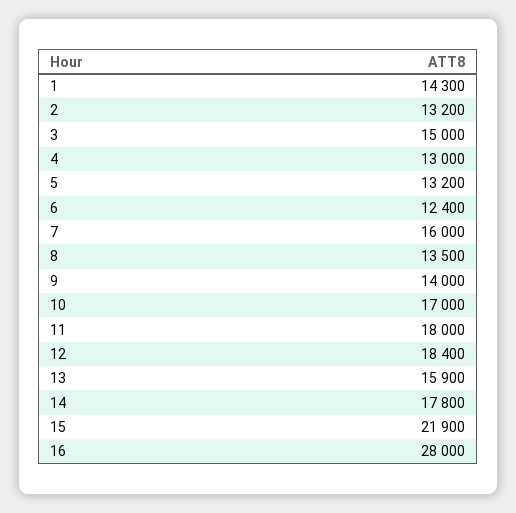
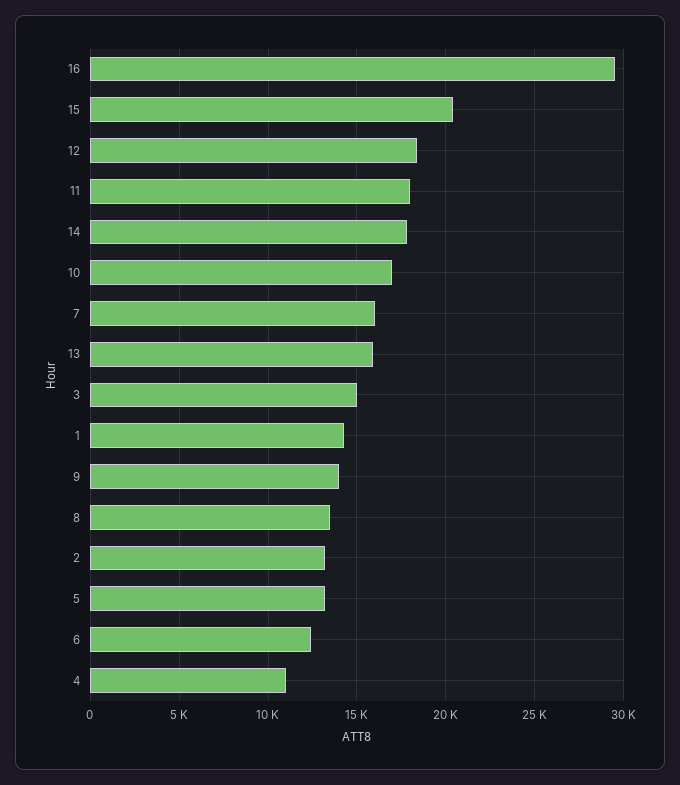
4: 13000 -> 11000
15: 21900 -> 20500
16: 28000 -> 29500

